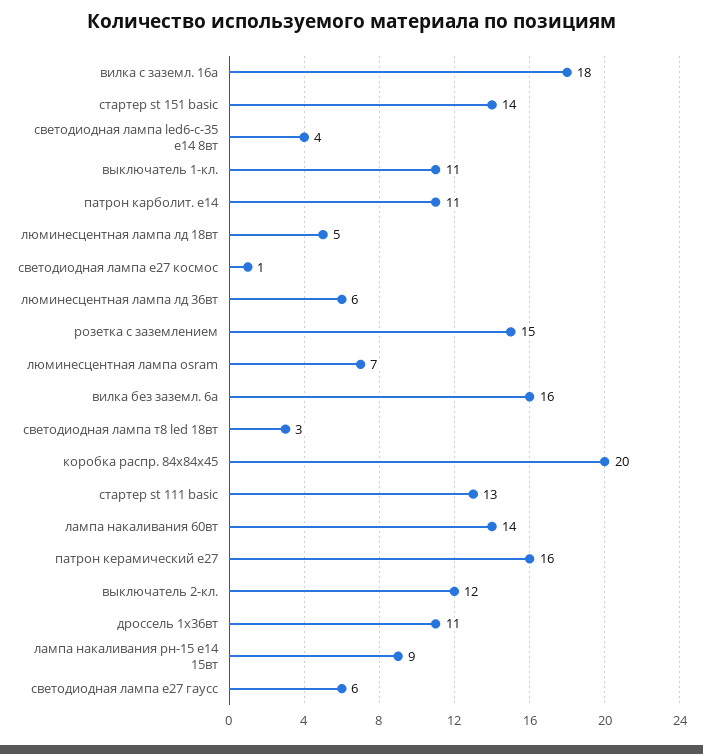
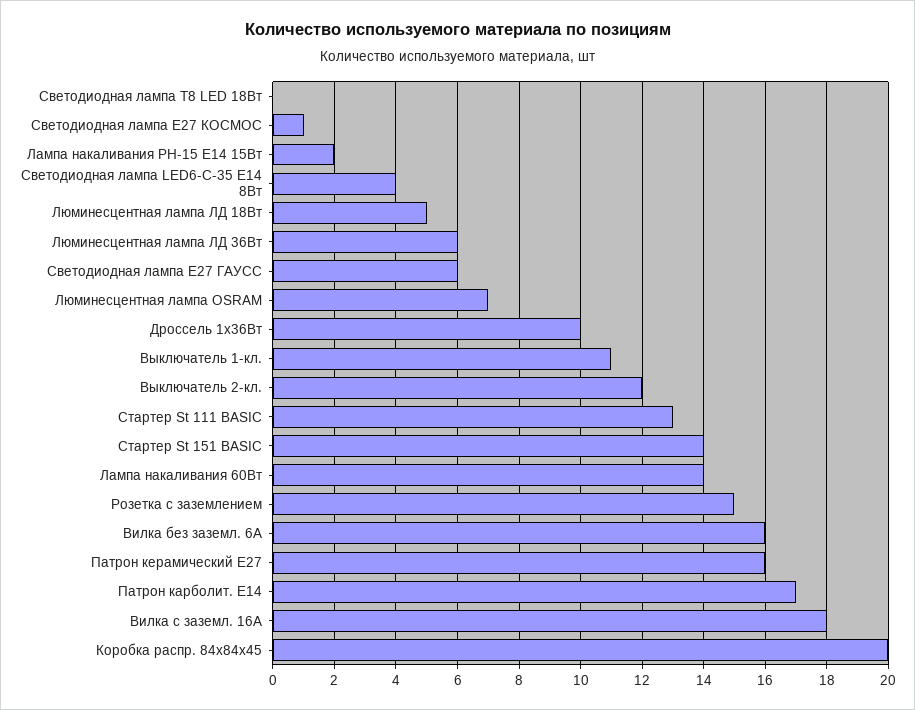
патрон карболит. e14: 11 -> 17
светодиодная лампа т8 led 18вт: 3 -> 0
дроссель 1х36вт: 11 -> 10
лампа накаливания рн-15 е14 15вт: 9 -> 2

